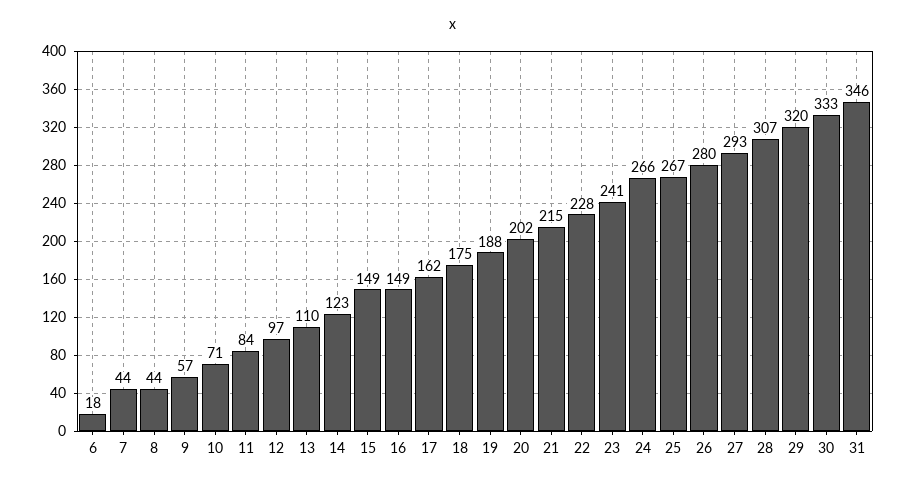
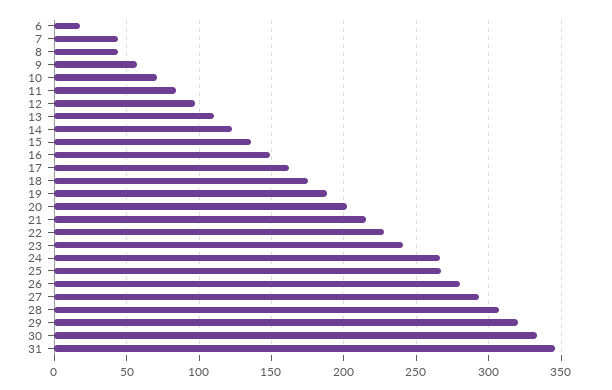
15: 149 -> 135

